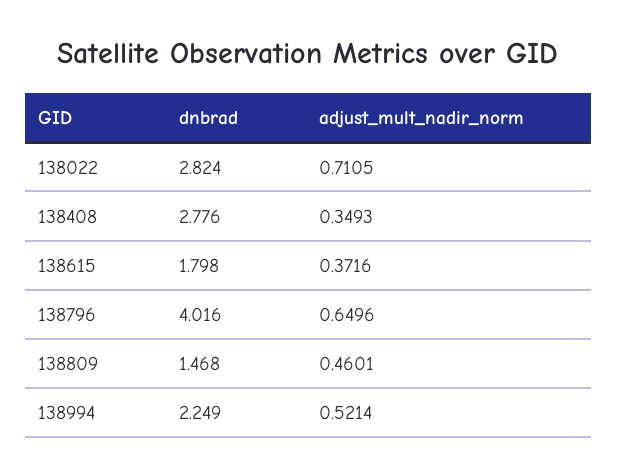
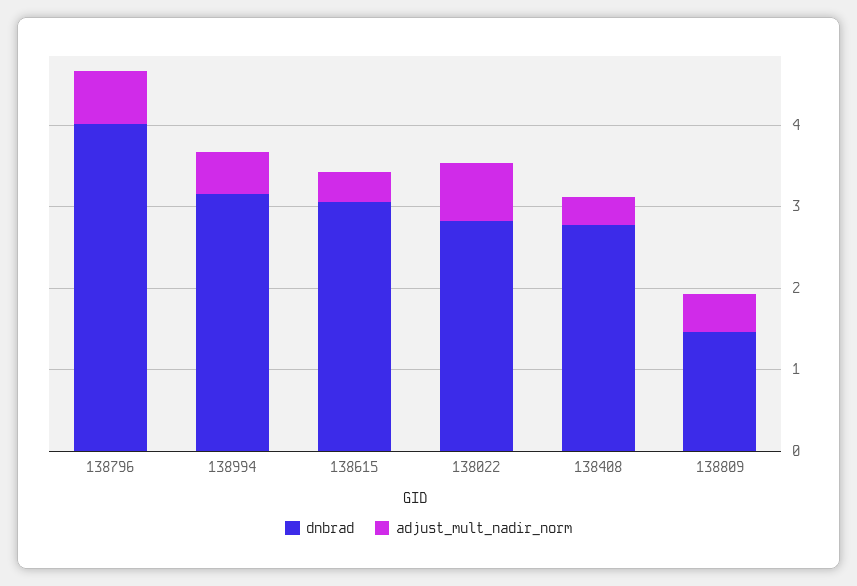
dnbrad, 138615: 1.798 -> 3
dnbrad, 138994: 2.249 -> 3.2

